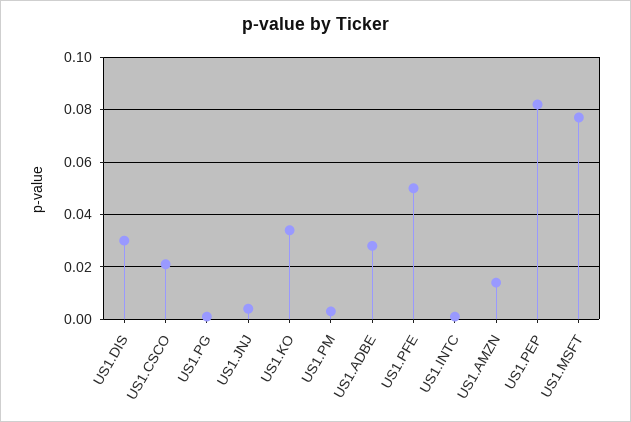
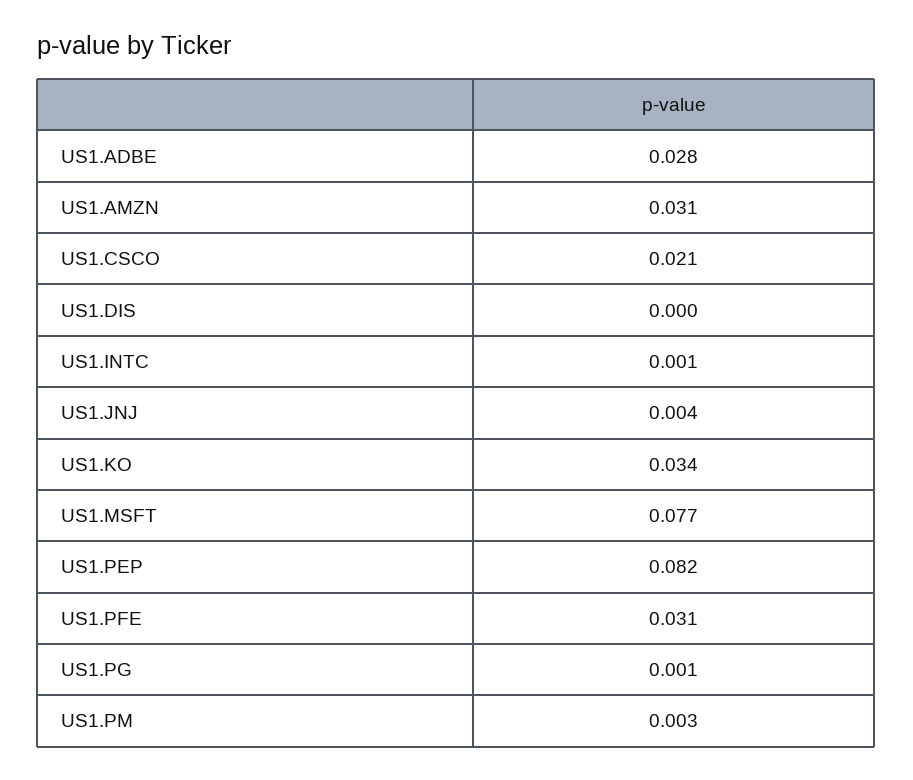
US1.DIS: 0.03 -> 0
US1.PFE: 0.05 -> 0.031
US1.AMZN: 0.015 -> 0.031

